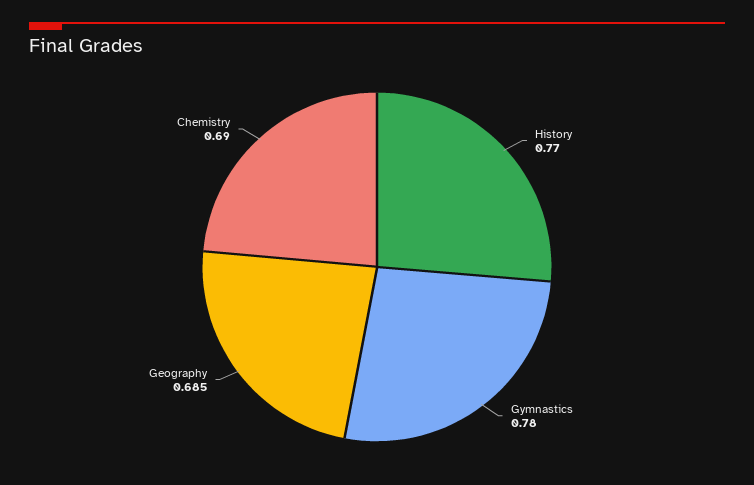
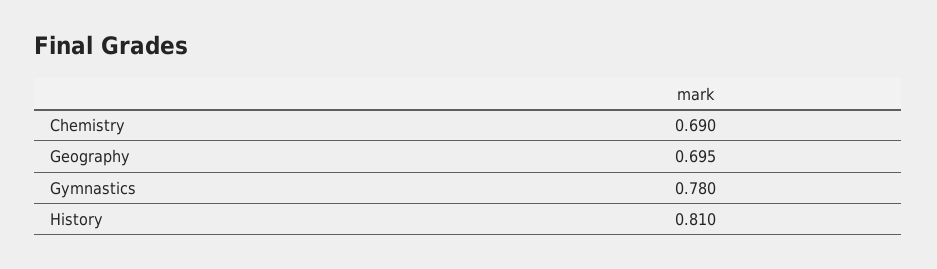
History: 0.77 -> 0.81
Geography: 0.685 -> 0.695

